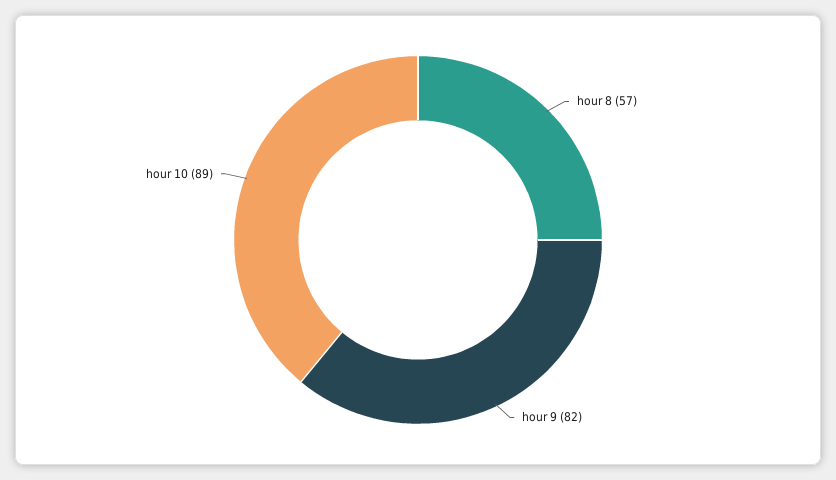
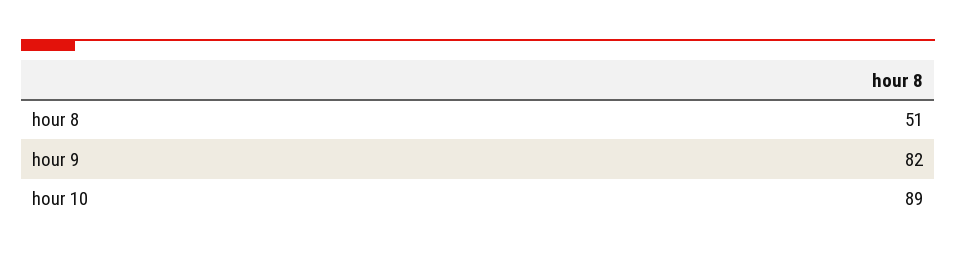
hour 8: 57 -> 51

